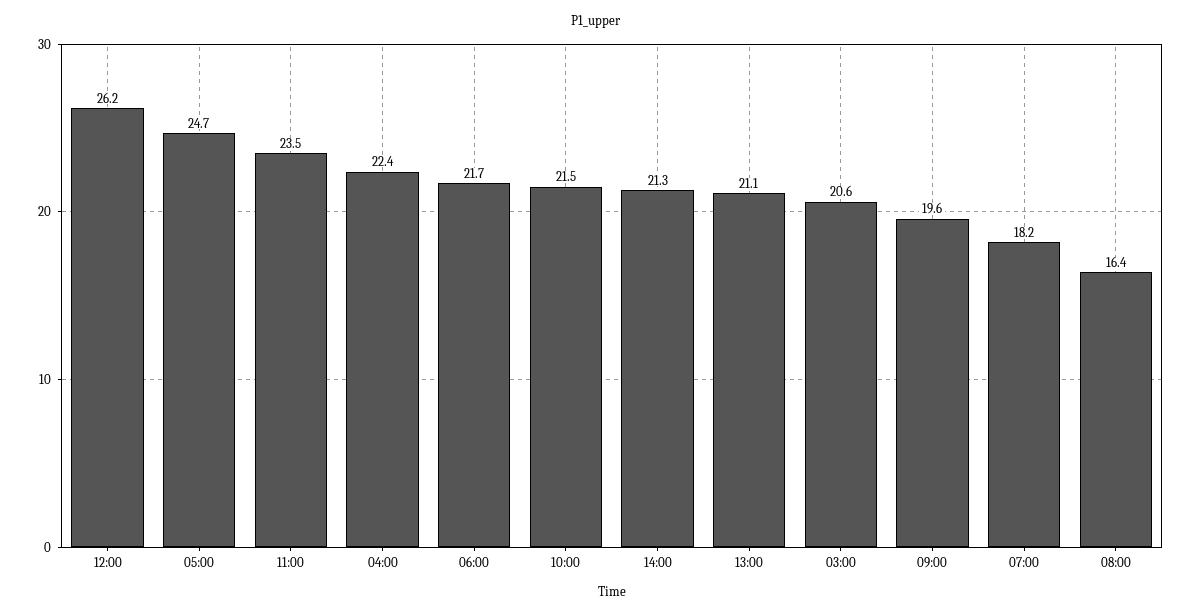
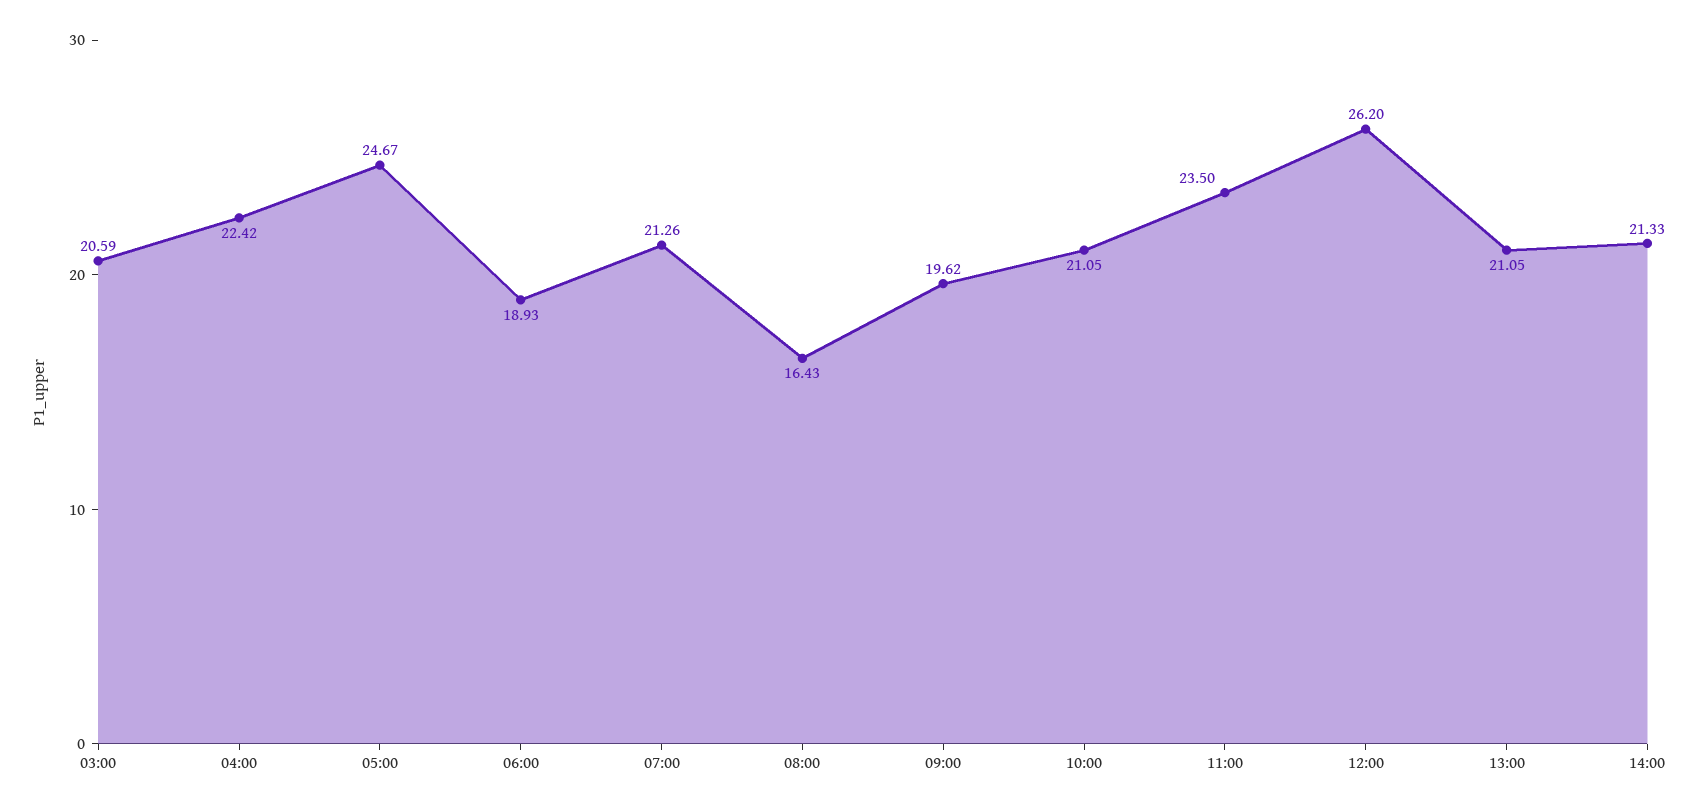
06:00: 21.7 -> 18.93
10:00: 21.5 -> 21.05
07:00: 18.2 -> 21.26

